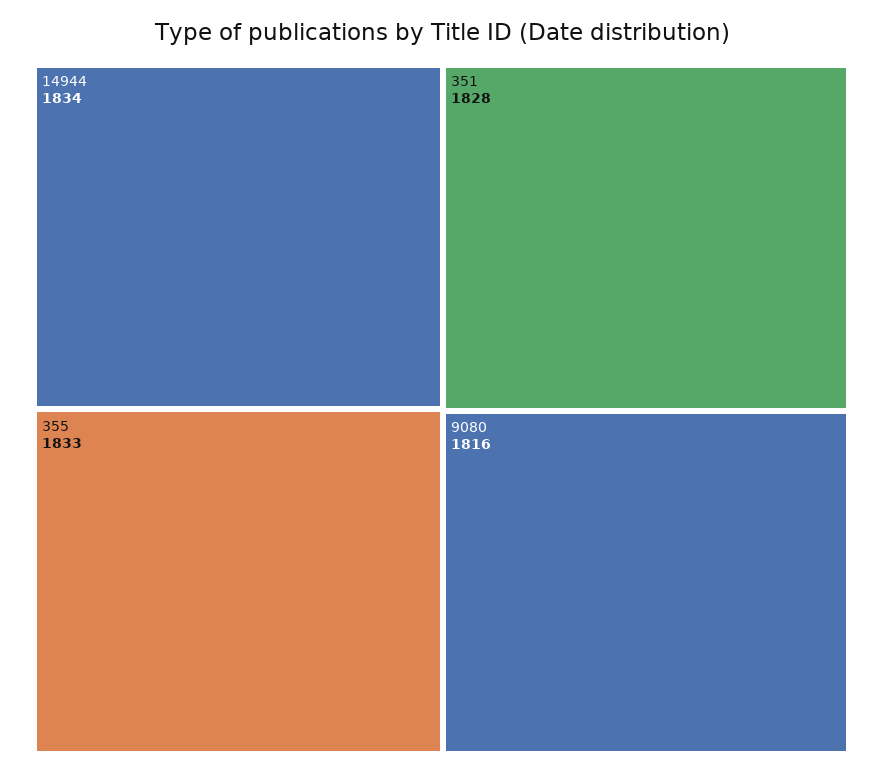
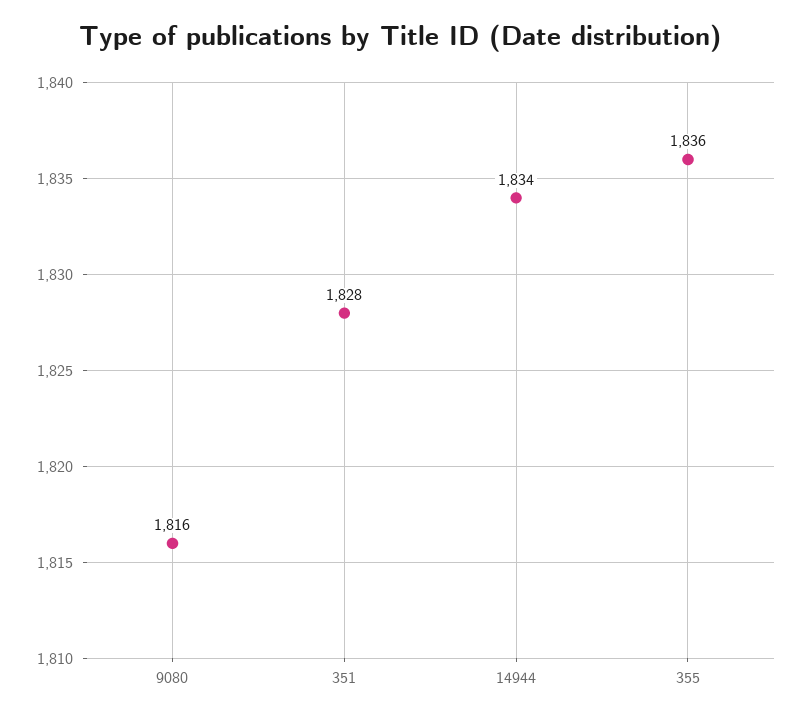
355: 1833 -> 1836

